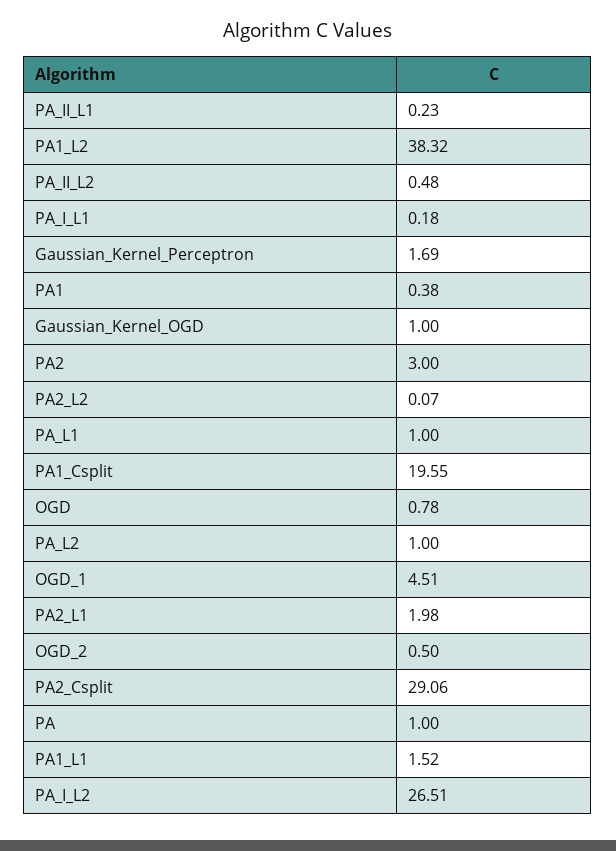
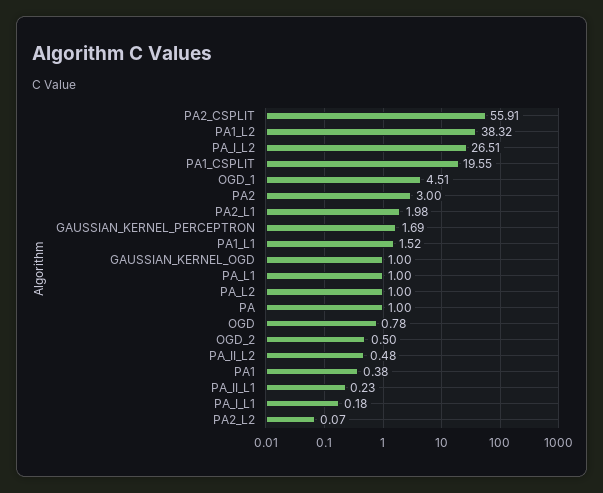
PA2_Csplit: 29.06 -> 55.91

